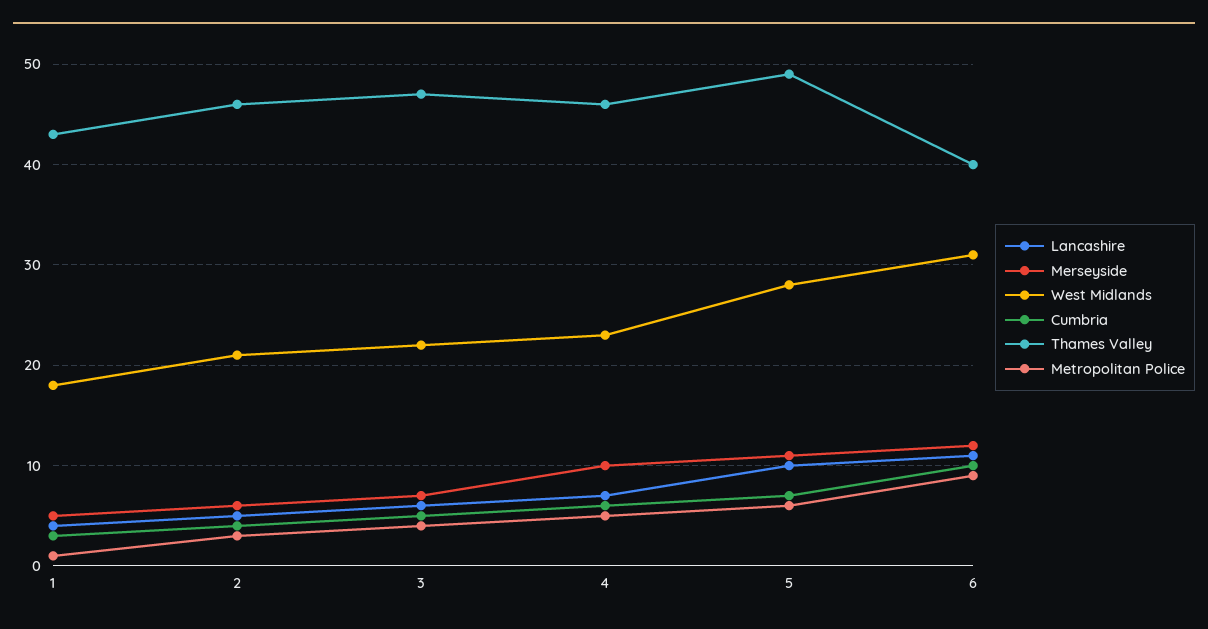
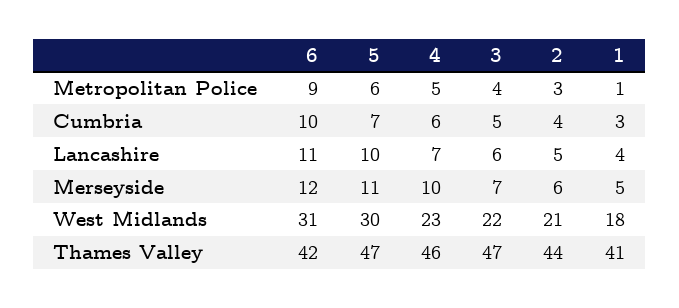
Thames Valley, 1: 43 -> 41
Thames Valley, 2: 46 -> 44
West Midlands, 5: 28 -> 30
Thames Valley, 5: 49 -> 47
Thames Valley, 6: 40 -> 42

